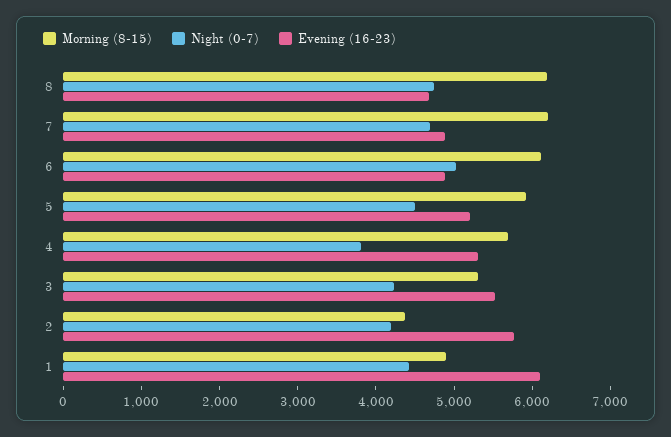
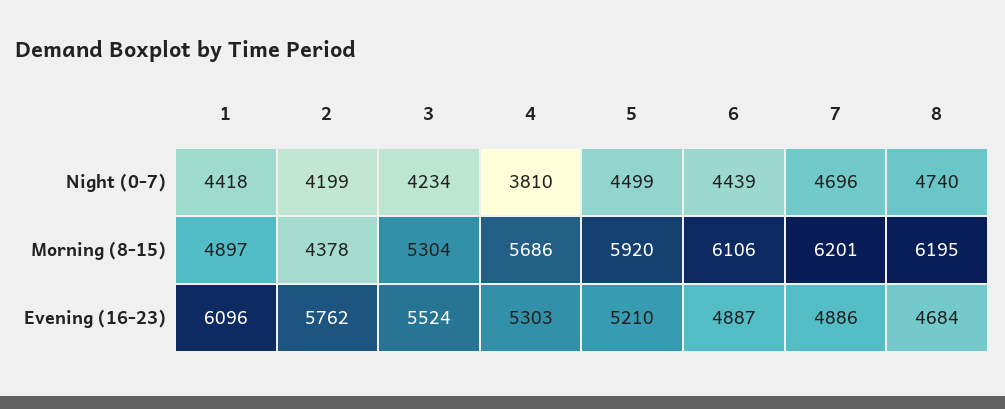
Night (0-7), 6: 5000 -> 4439

